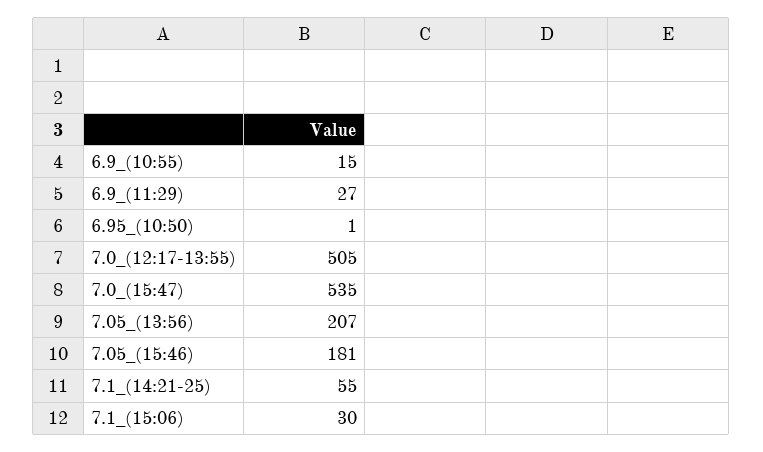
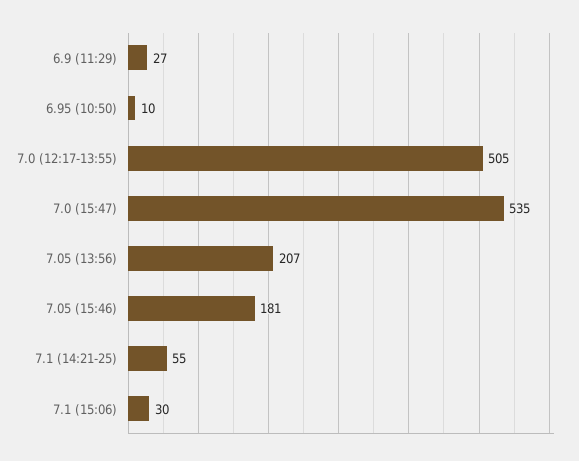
6.9_(10:55): 15 -> none
6.95_(10:50): 1 -> 10

